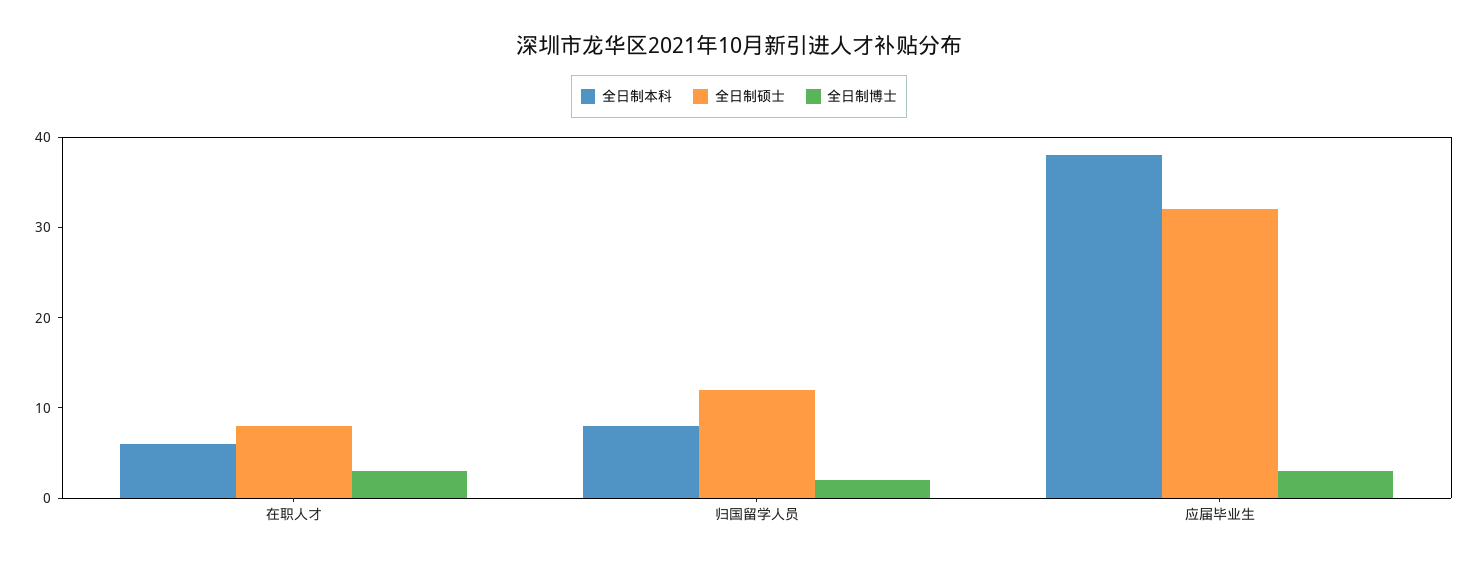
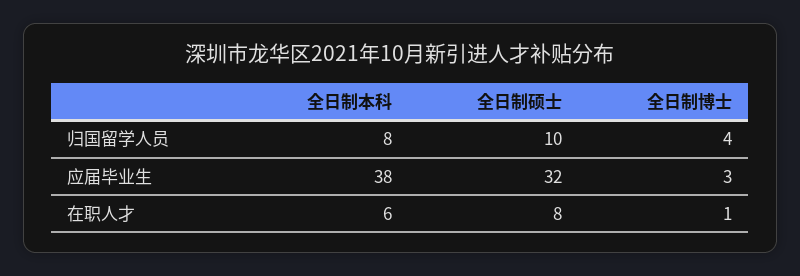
全日制博士, 在职人才: 3 -> 1
全日制硕士, 归国留学人员: 12 -> 10
全日制博士, 归国留学人员: 2 -> 4

